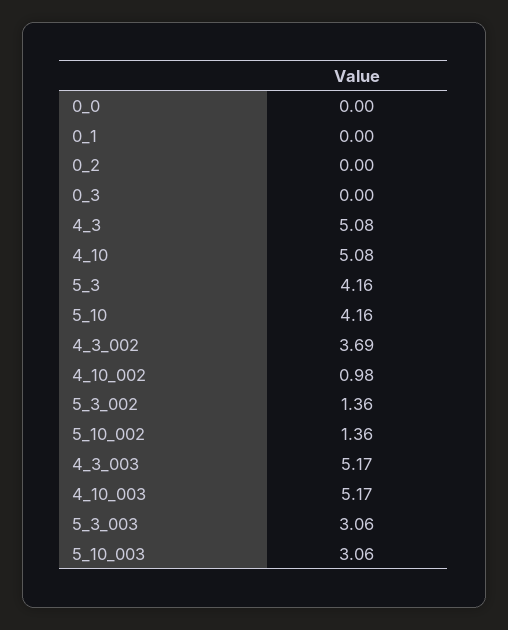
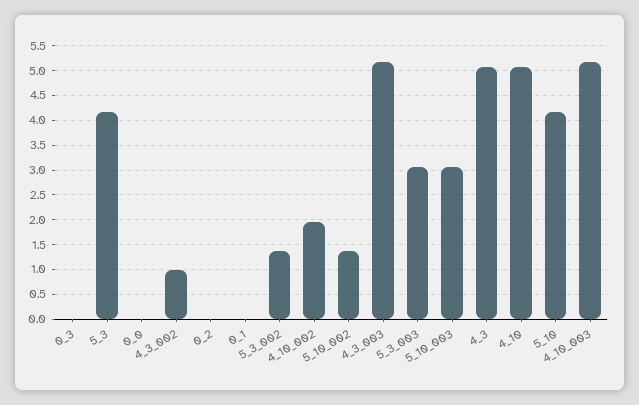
4_3_002: 3.69 -> 1
4_10_002: 0.98 -> 2

